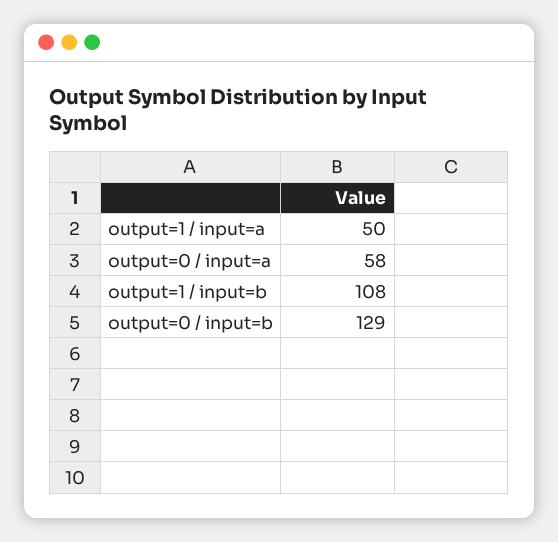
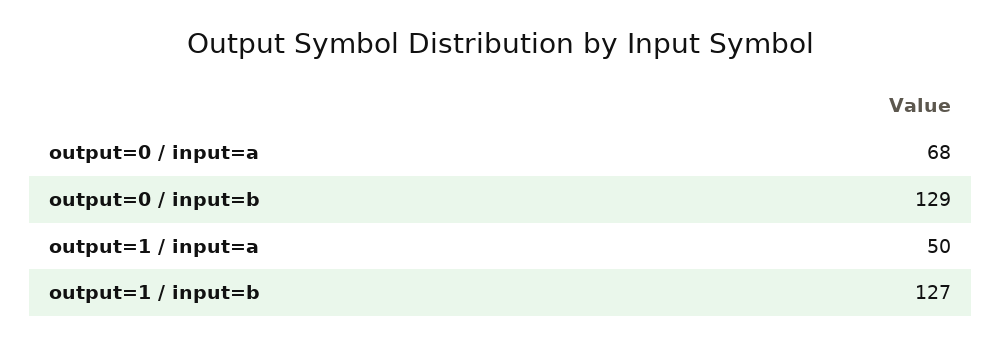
output=0 / input=a: 58 -> 68
output=1 / input=b: 108 -> 127

